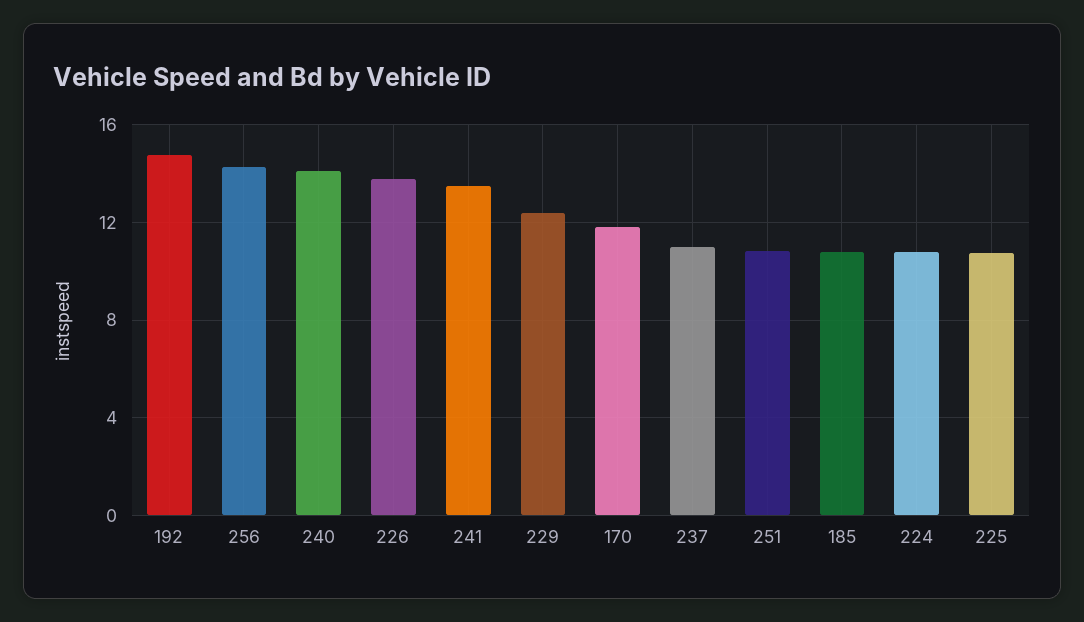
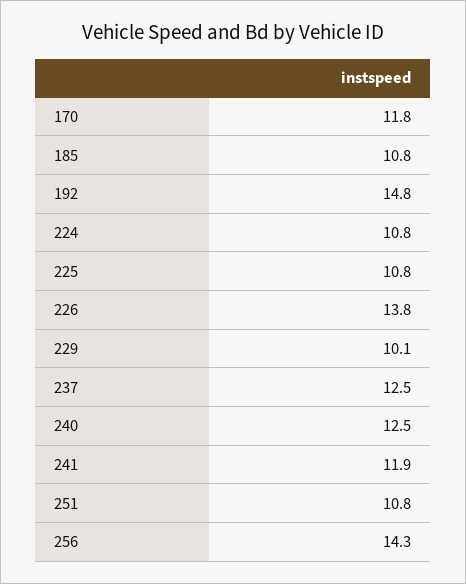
240: 14 -> 12.5
241: 13.5 -> 11.9
229: 12.5 -> 10.1
237: 11 -> 12.5

